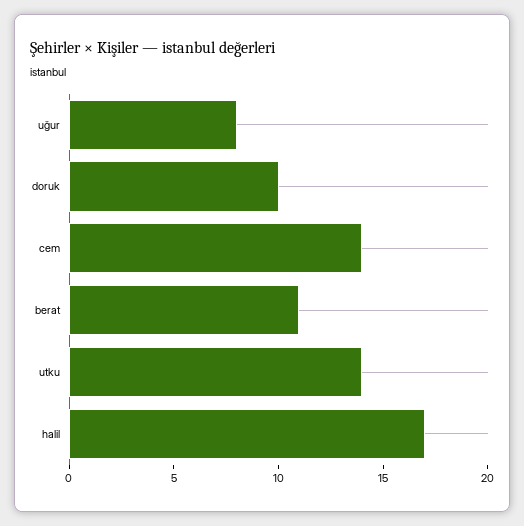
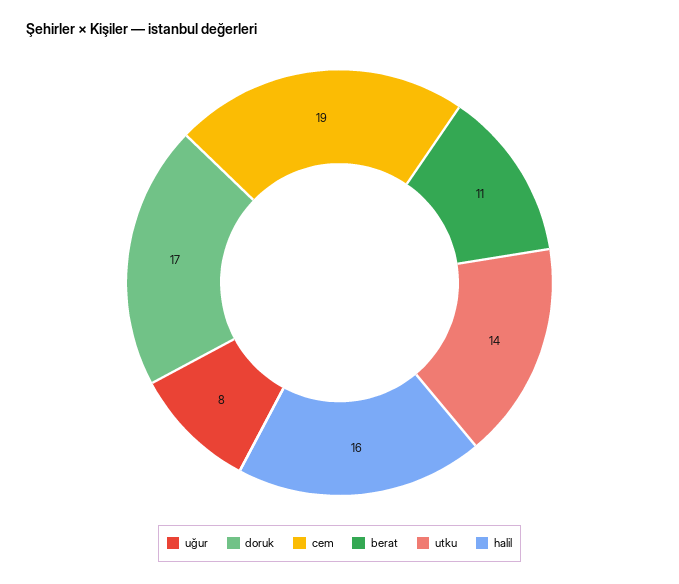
doruk: 10 -> 17
cem: 14 -> 19
halil: 17 -> 16

